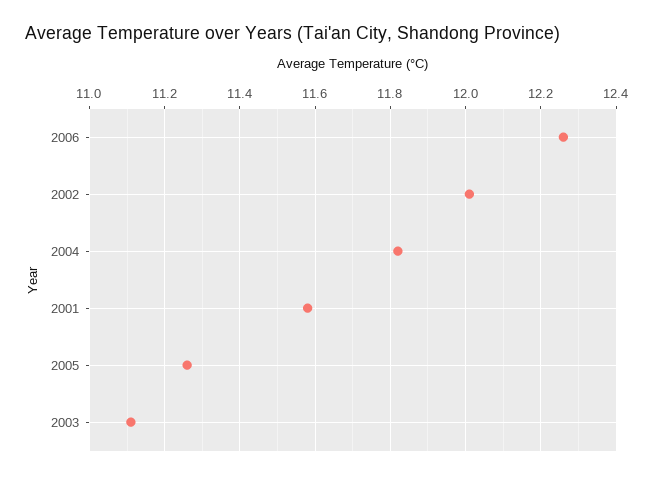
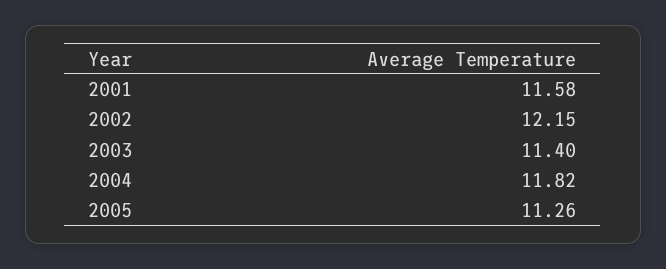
2006: 12.25 -> none
2002: 12 -> 12.15
2003: 11.1 -> 11.4

